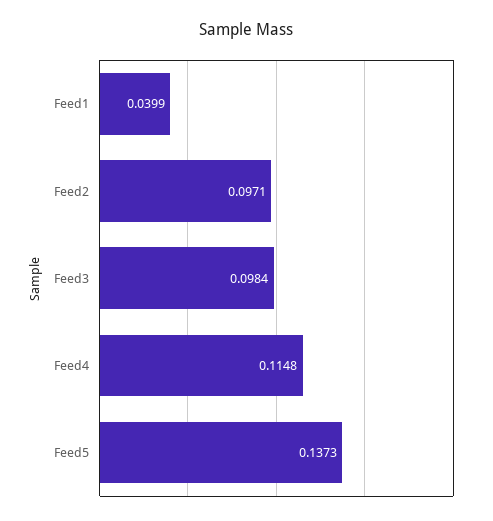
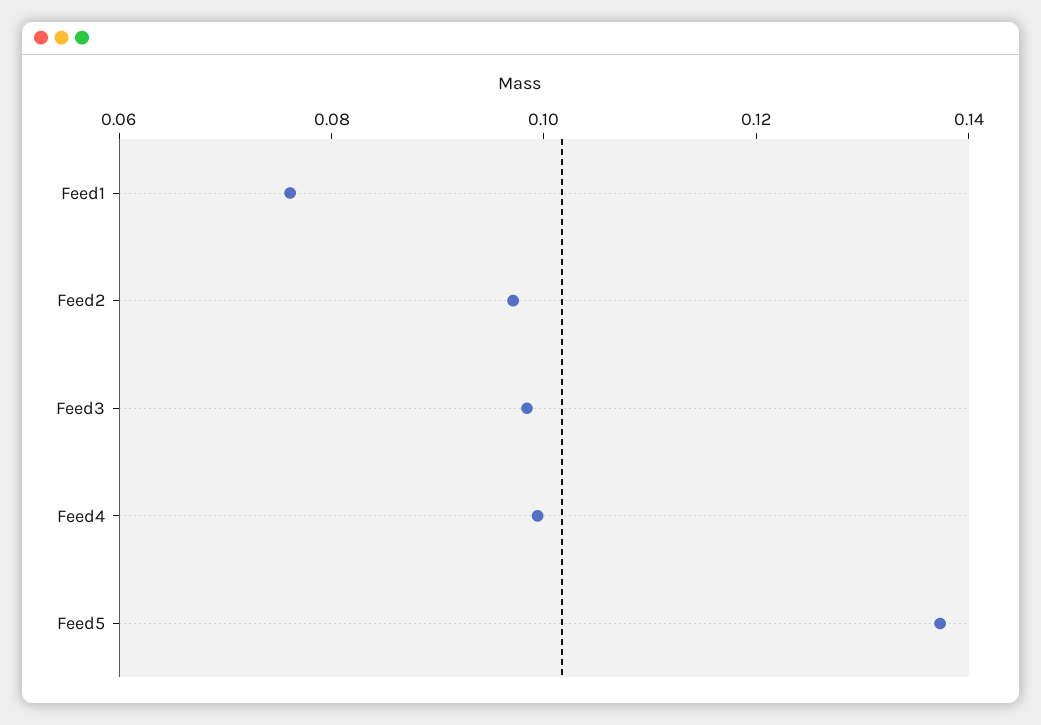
Feed1: 0.0399 -> 0.075
Feed4: 0.1148 -> 0.1

